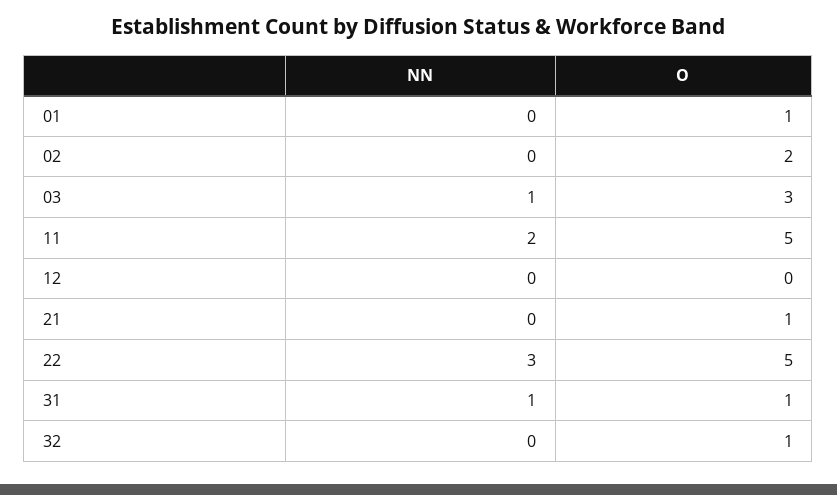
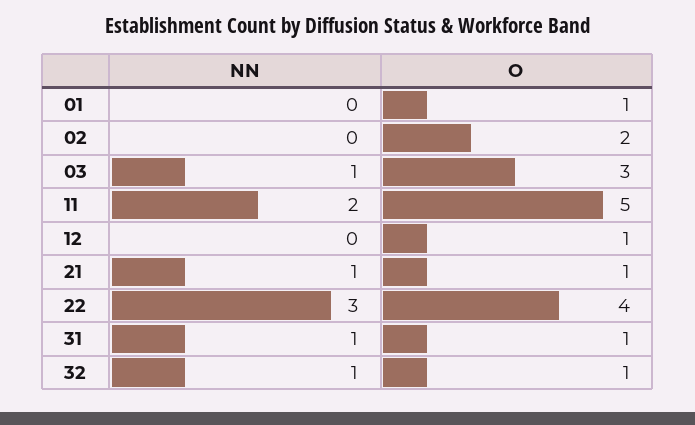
O, 12: 0 -> 1
NN, 21: 0 -> 1
O, 22: 5 -> 4
NN, 32: 0 -> 1

